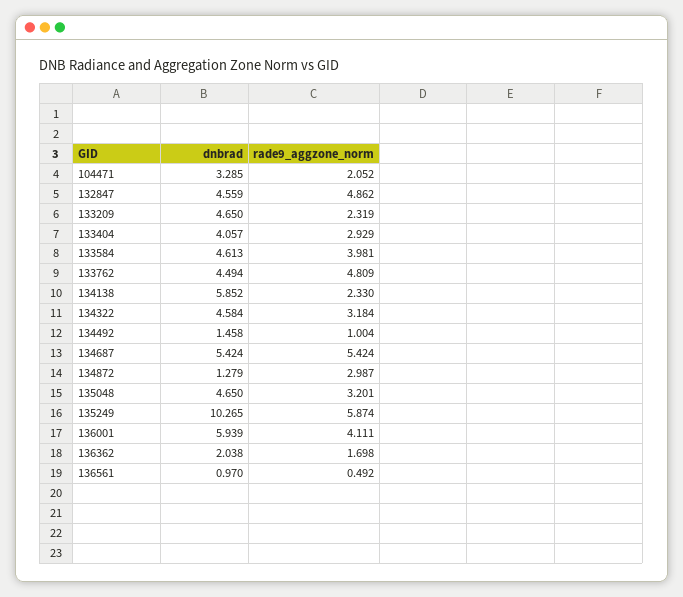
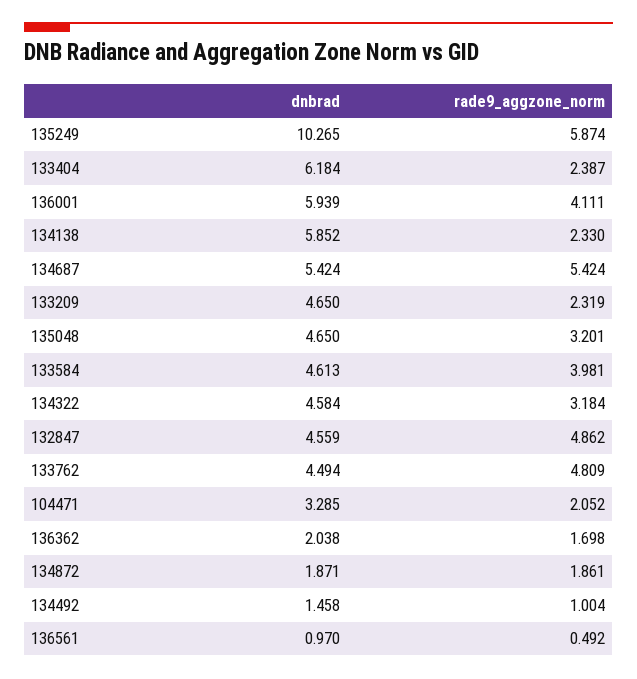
dnbrad, 133404: 4.057 -> 6.184
rade9_aggzone_norm, 133404: 2.929 -> 2.387
dnbrad, 134872: 1.279 -> 1.871
rade9_aggzone_norm, 134872: 2.987 -> 1.861

